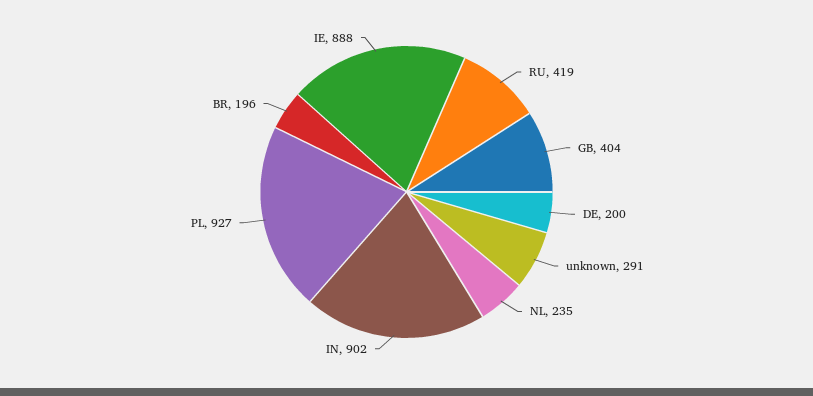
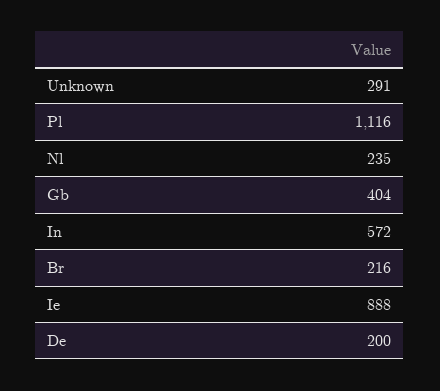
RU: 419 -> none
IN: 902 -> 572
PL: 927 -> 1116
BR: 196 -> 216

